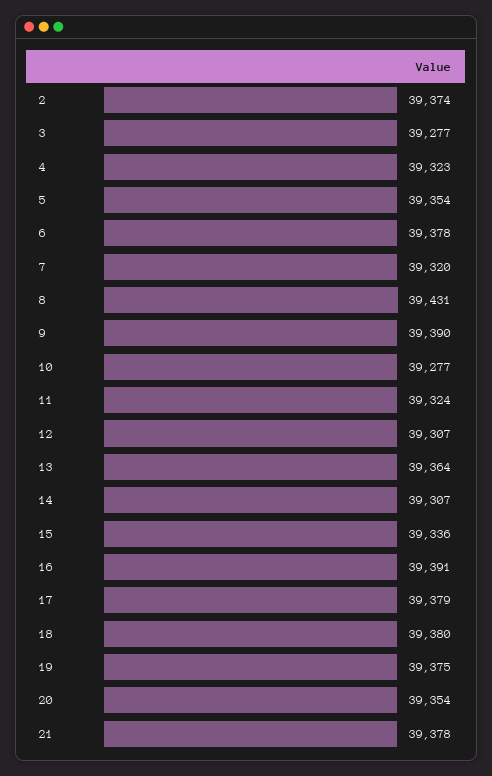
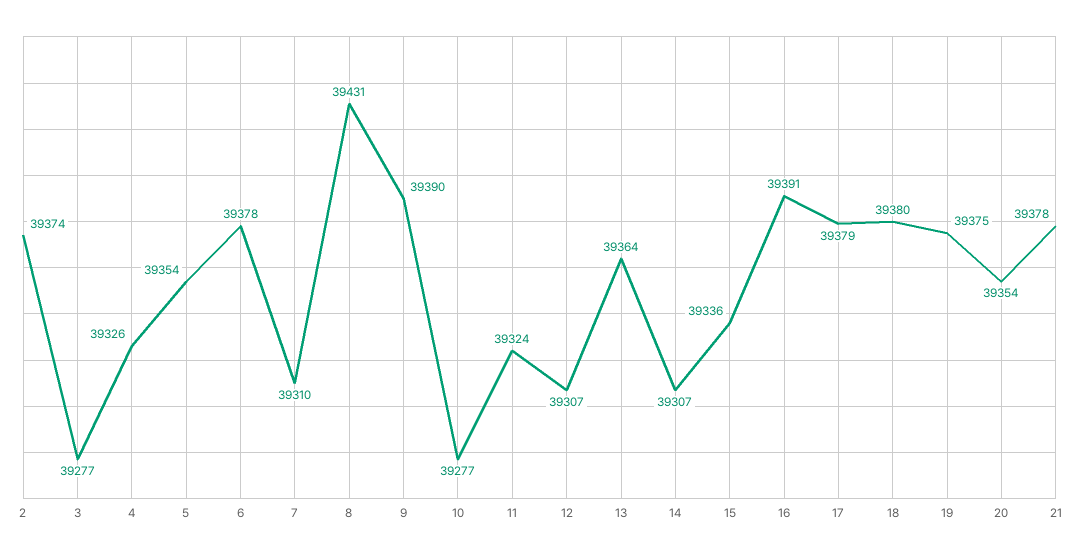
4: 39323 -> 39326
7: 39320 -> 39310

